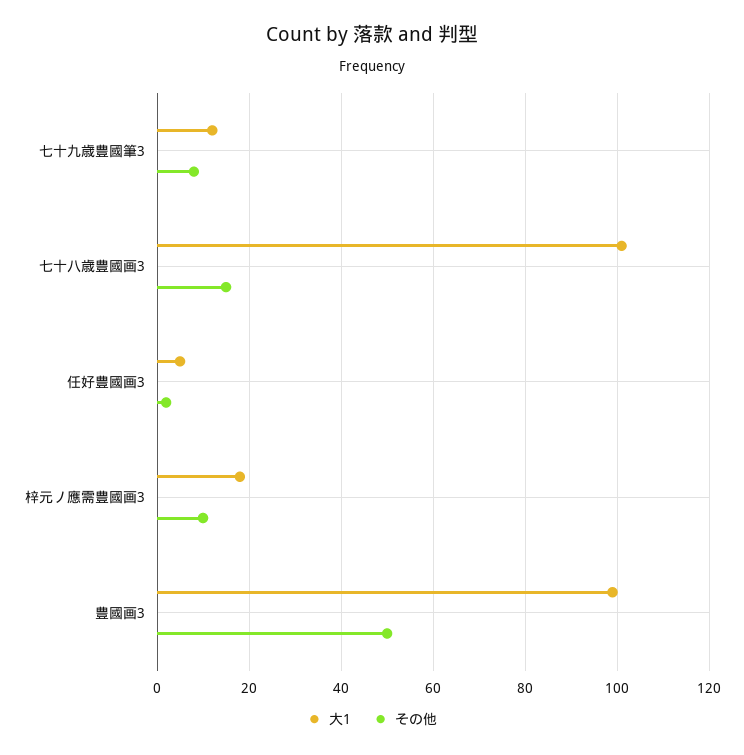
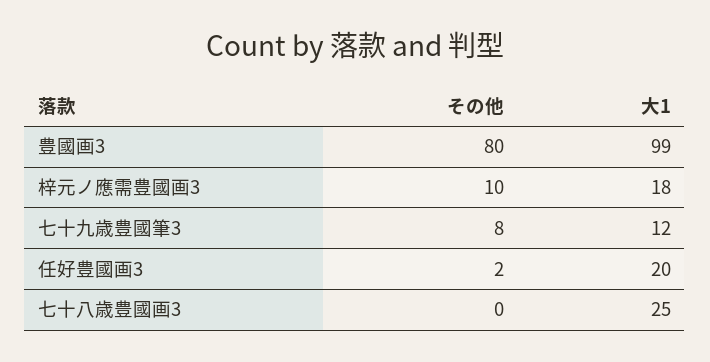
大1, 七十八歳豊國画3: 100 -> 25
その他, 七十八歳豊國画3: 15 -> 0
大1, 任好豊國画3: 5 -> 20
その他, 豊國画3: 50 -> 80

